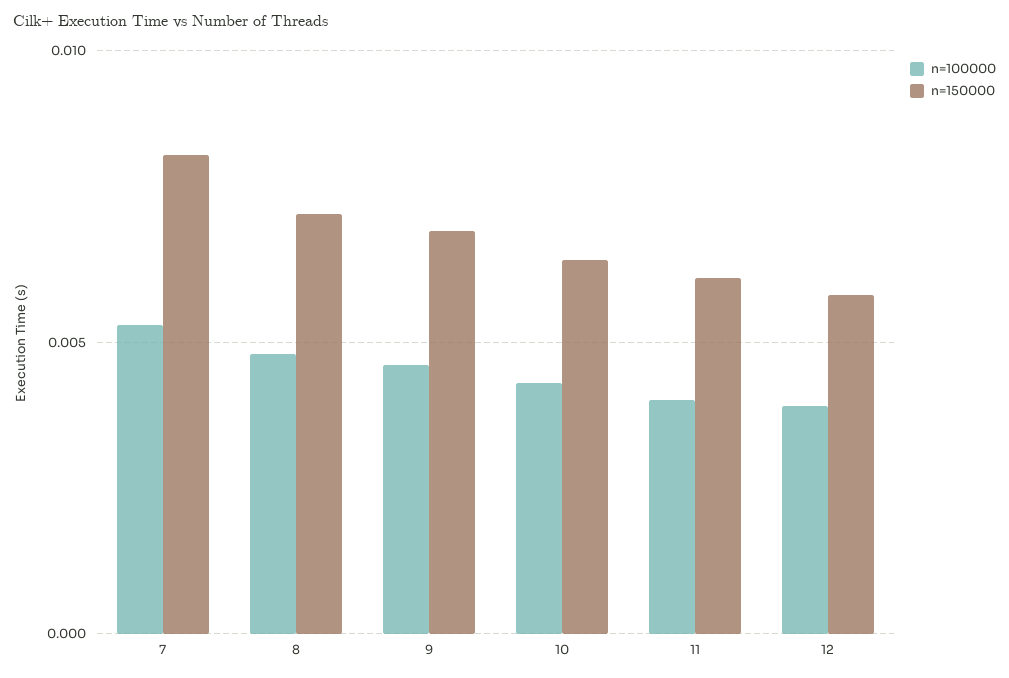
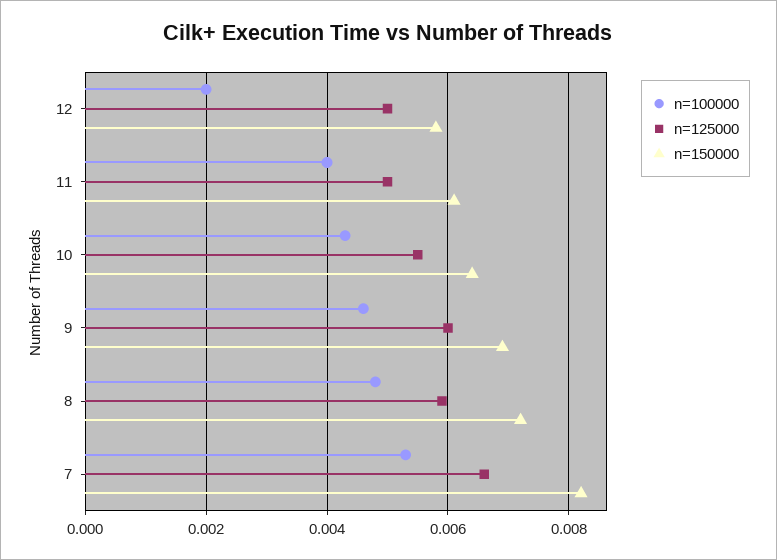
n=100000, 12: 0.004 -> 0.002
n=125000, 12: none -> 0.005
n=125000, 11: none -> 0.005
n=125000, 10: none -> 0.0055
n=125000, 9: none -> 0.006
n=125000, 8: none -> 0.006
n=125000, 7: none -> 0.0065

